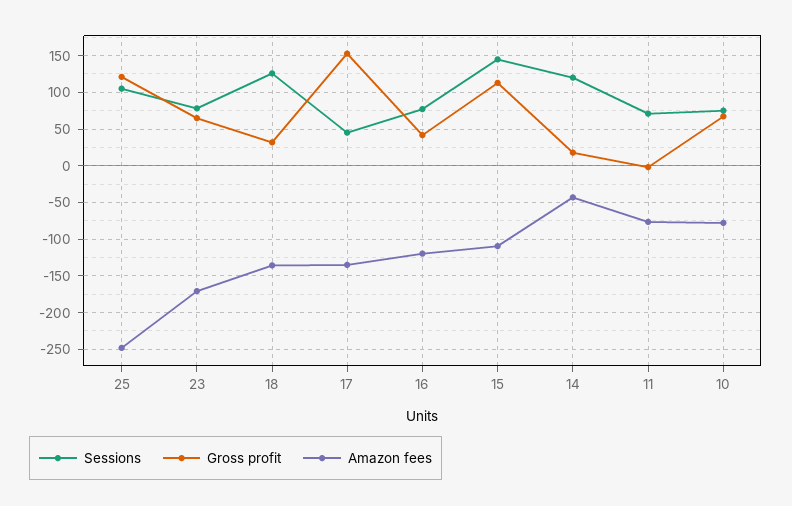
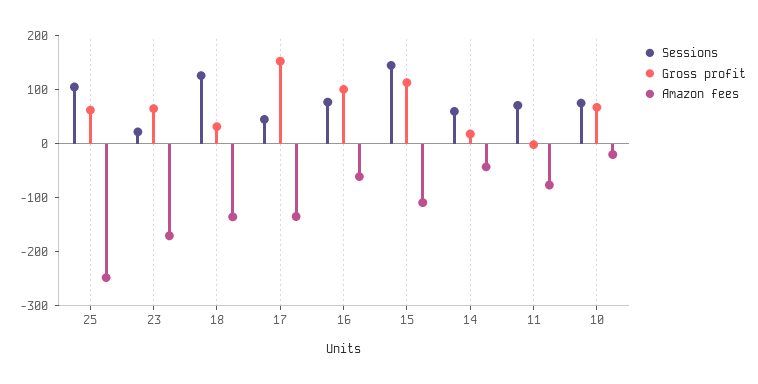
Gross profit, 25: 120 -> 60
Sessions, 23: 80 -> 20
Gross profit, 16: 40 -> 100
Amazon fees, 16: -120 -> -60
Sessions, 14: 120 -> 60
Amazon fees, 10: -80 -> -20

